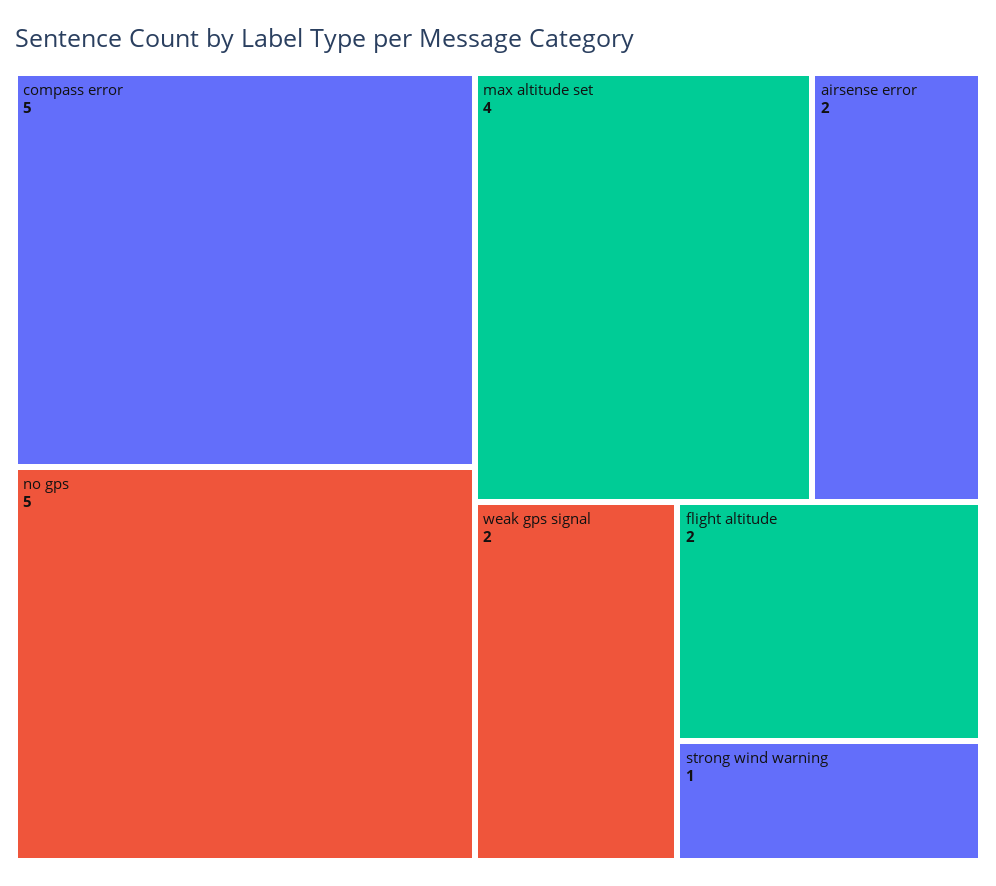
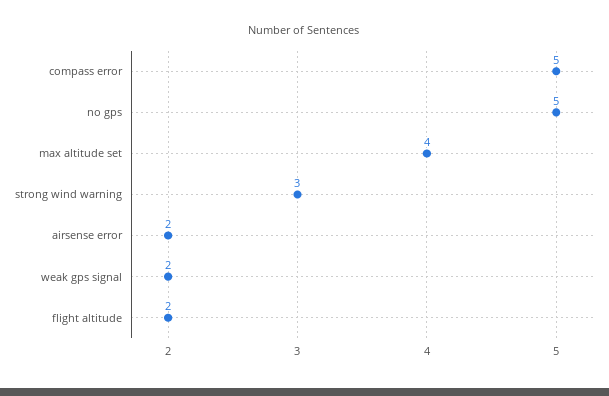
strong wind warning: 1 -> 3

